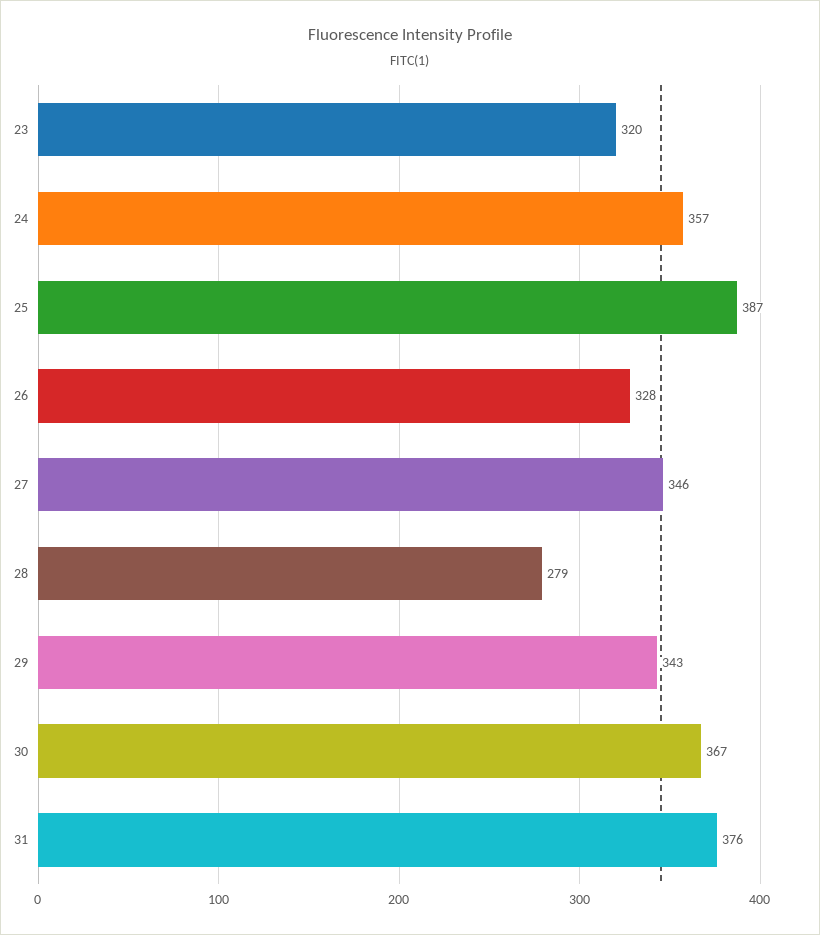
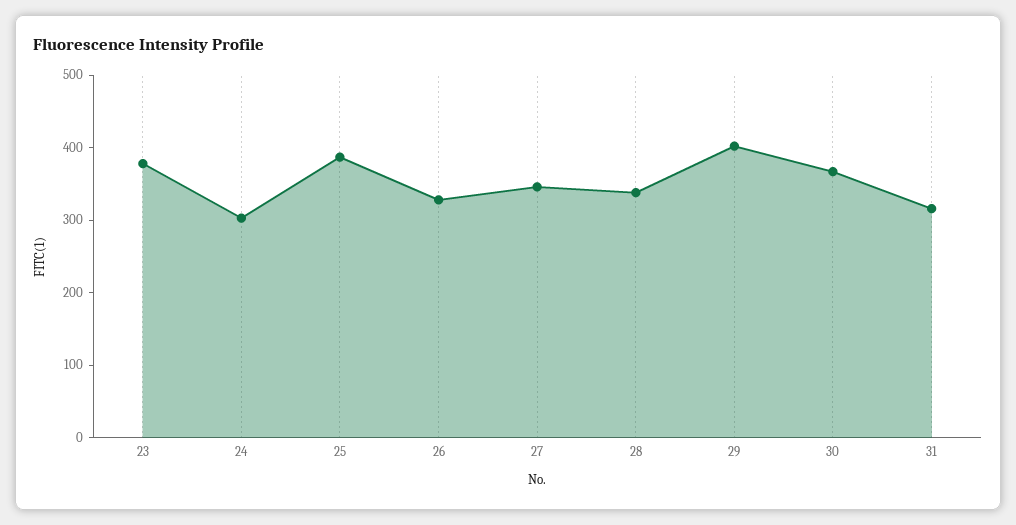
23: 320 -> 380
24: 357 -> 300
28: 279 -> 340
29: 343 -> 400
31: 376 -> 320

